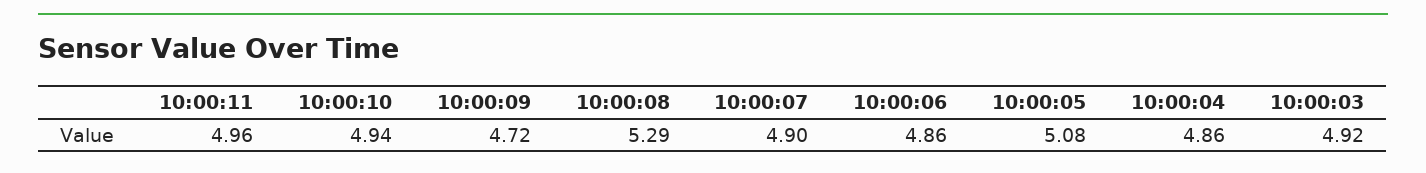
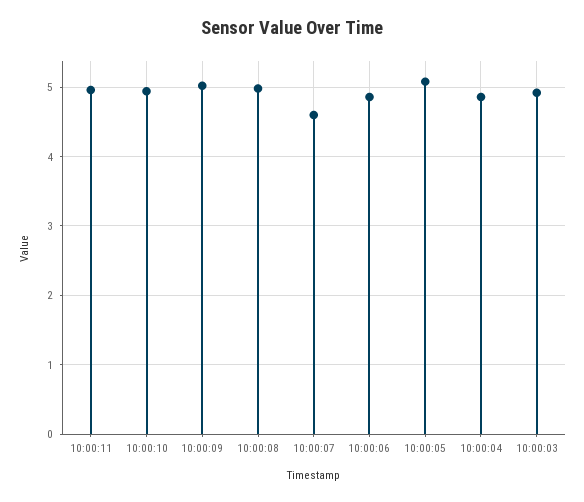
10:00:09: 4.72 -> 5
10:00:08: 5.29 -> 5
10:00:07: 4.9 -> 4.6

